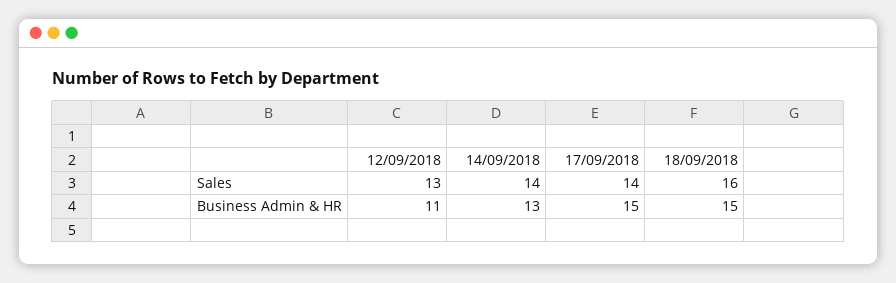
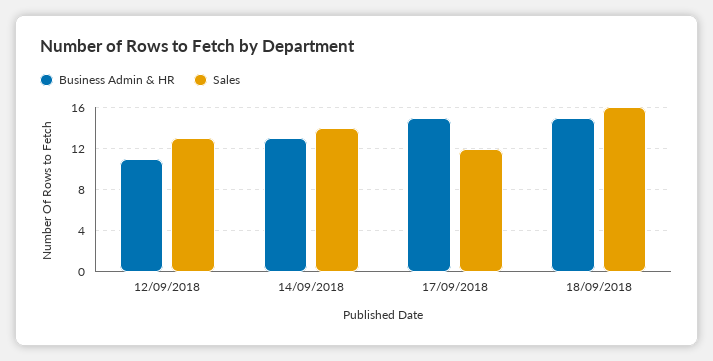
Sales, 17/09/2018: 14 -> 12

